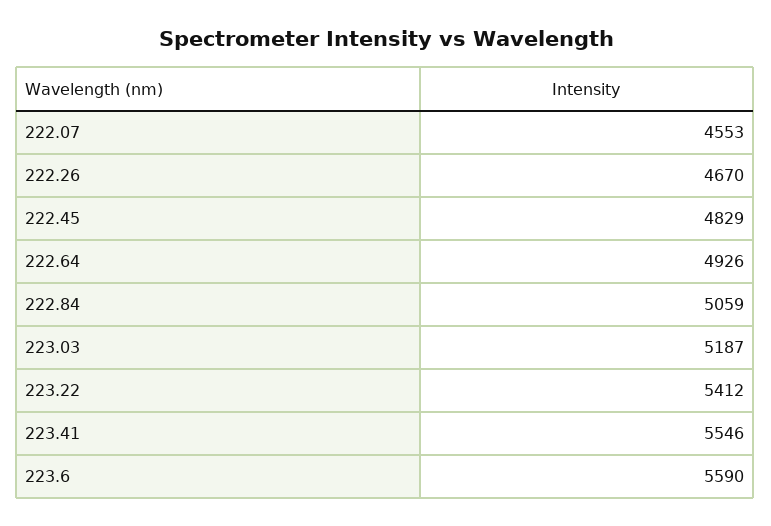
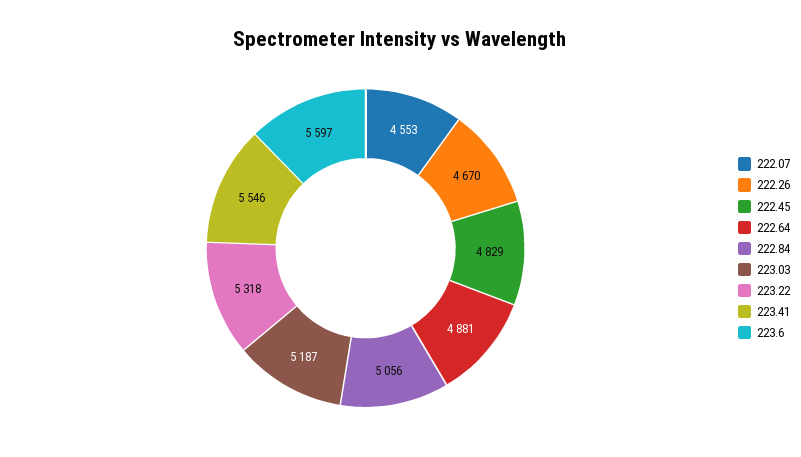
222.64: 4926 -> 4881
222.84: 5059 -> 5056
223.22: 5412 -> 5318
223.6: 5590 -> 5597

